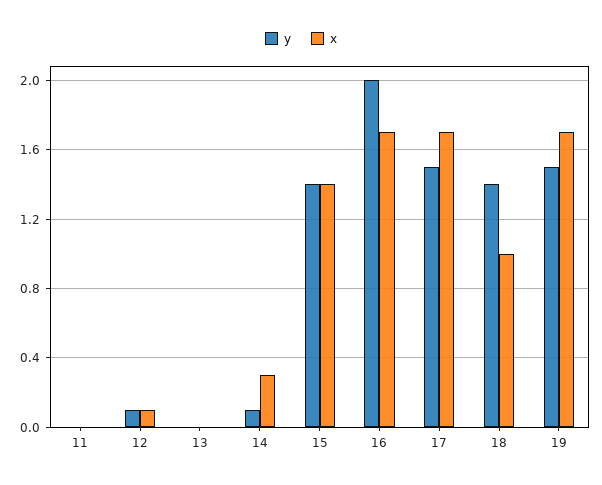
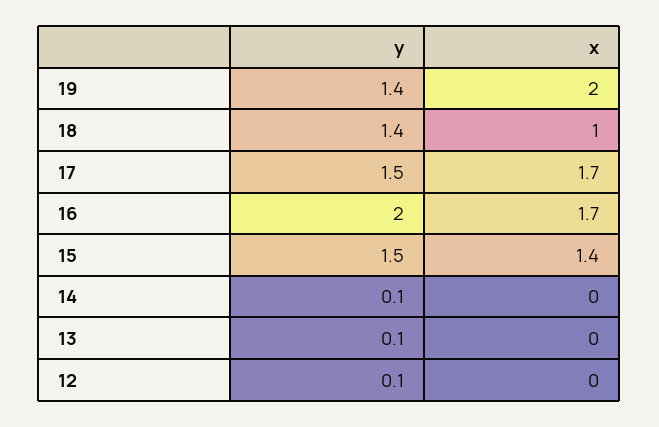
y, 11: 0 -> none
x, 11: 0 -> none
x, 12: 0.1 -> 0
y, 13: 0 -> 0.1
x, 14: 0.3 -> 0
y, 15: 1.4 -> 1.5
y, 19: 1.5 -> 1.4
x, 19: 1.7 -> 2

